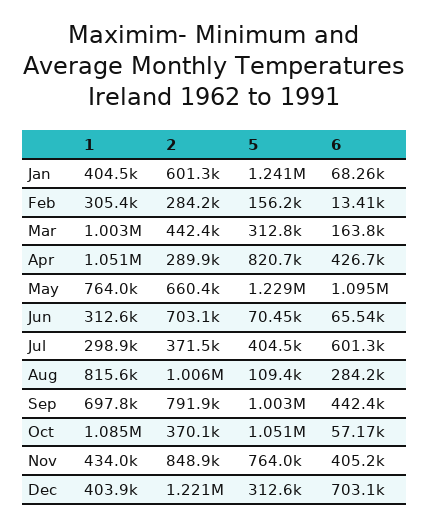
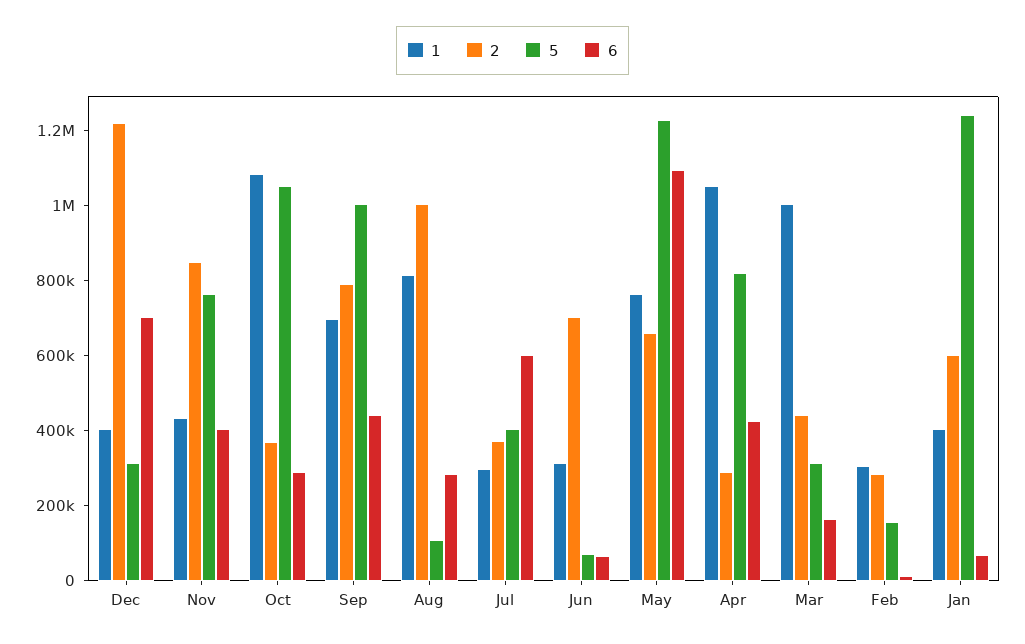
6, Oct: 57170 -> 300000

